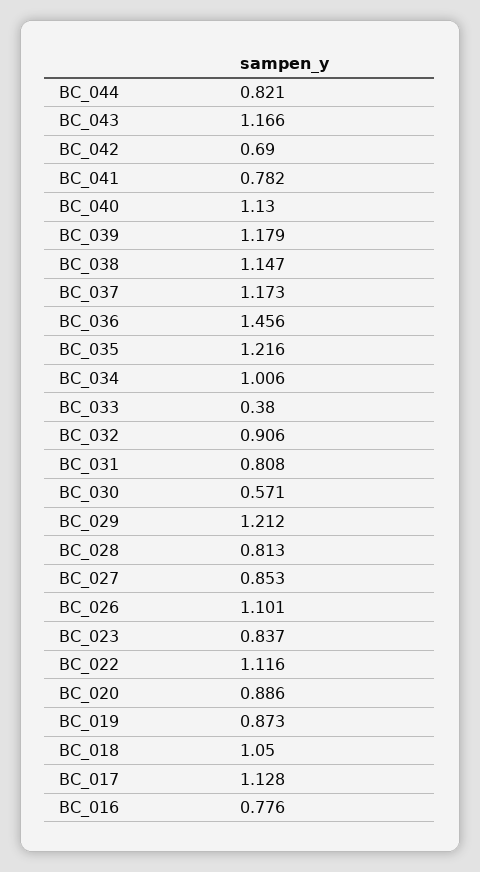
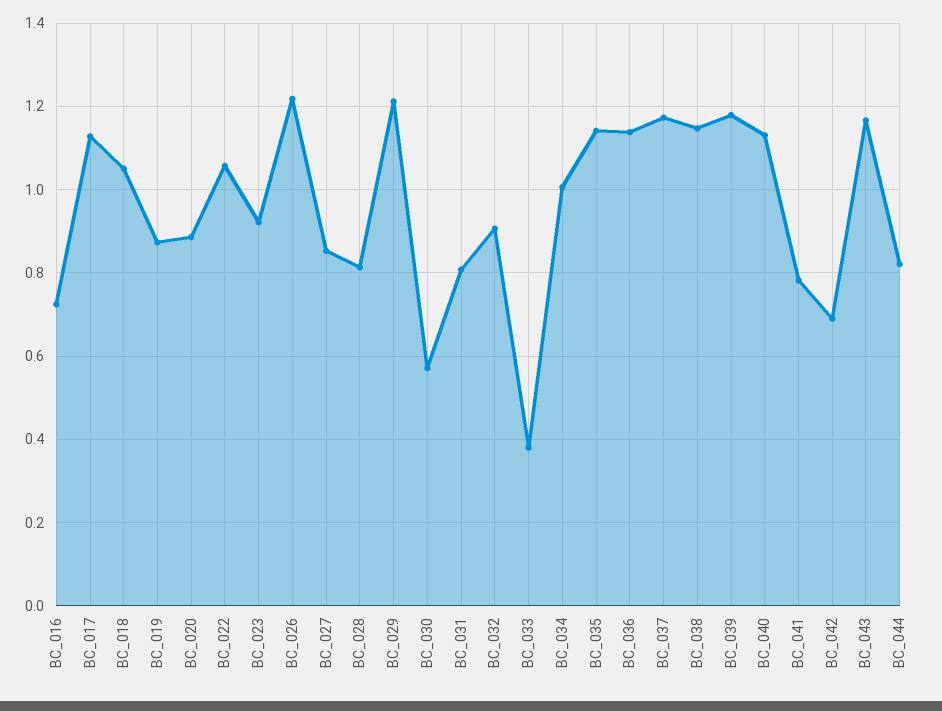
BC_036: 1.456 -> 1.14
BC_035: 1.216 -> 1.14
BC_026: 1.101 -> 1.22
BC_023: 0.837 -> 0.92
BC_022: 1.116 -> 1.06
BC_016: 0.776 -> 0.72

